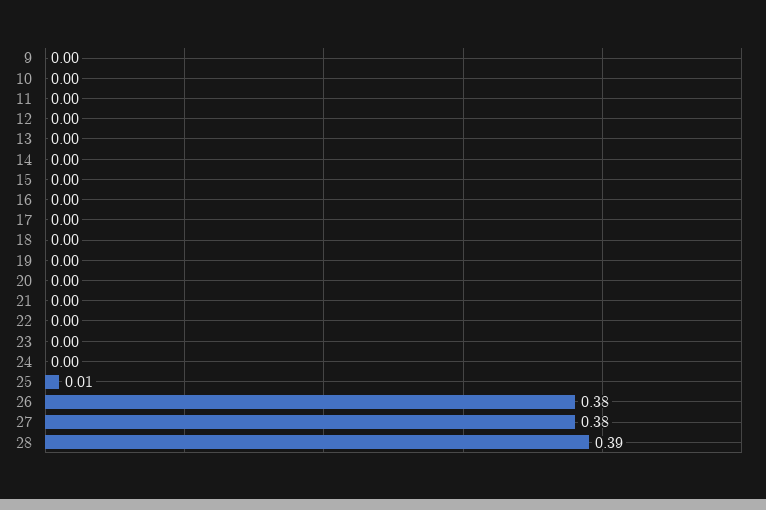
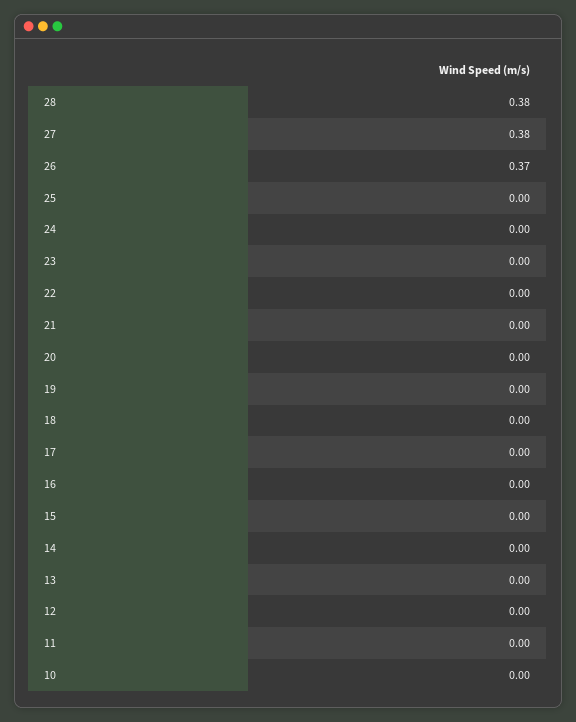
9: 0 -> none
25: 0.01 -> 0
26: 0.38 -> 0.37
28: 0.39 -> 0.38

